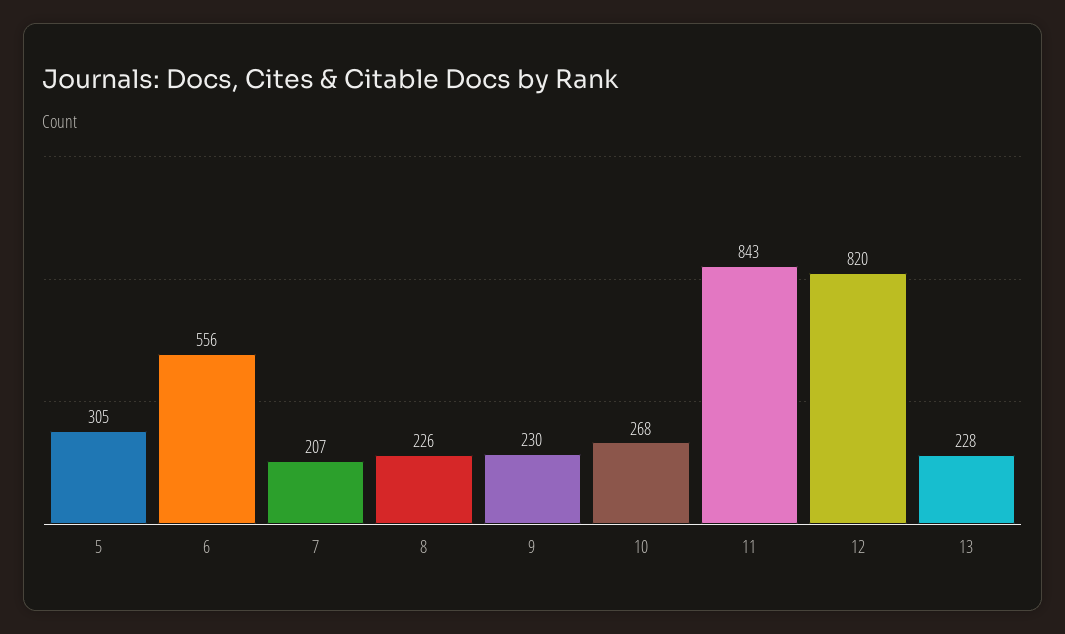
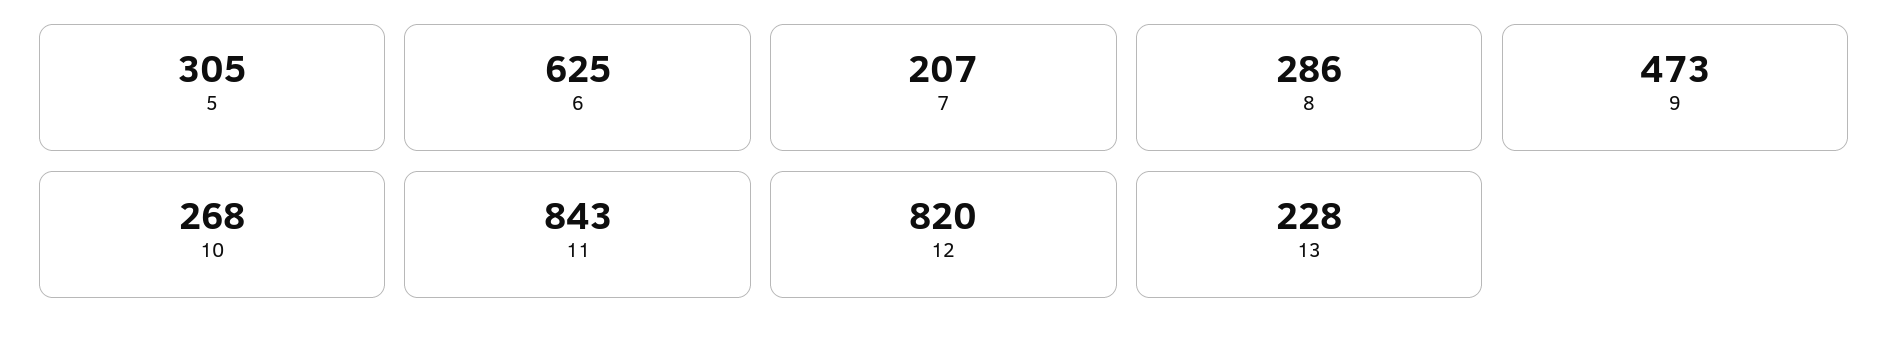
6: 556 -> 625
8: 226 -> 286
9: 230 -> 473

